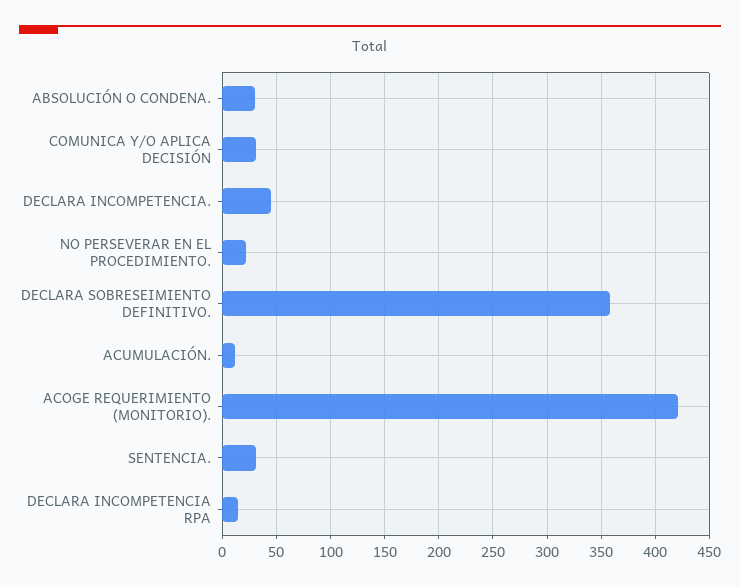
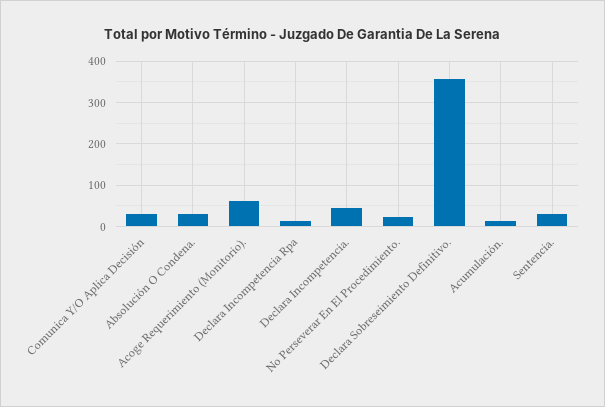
ACOGE REQUERIMIENTO (MONITORIO).: 420 -> 60

